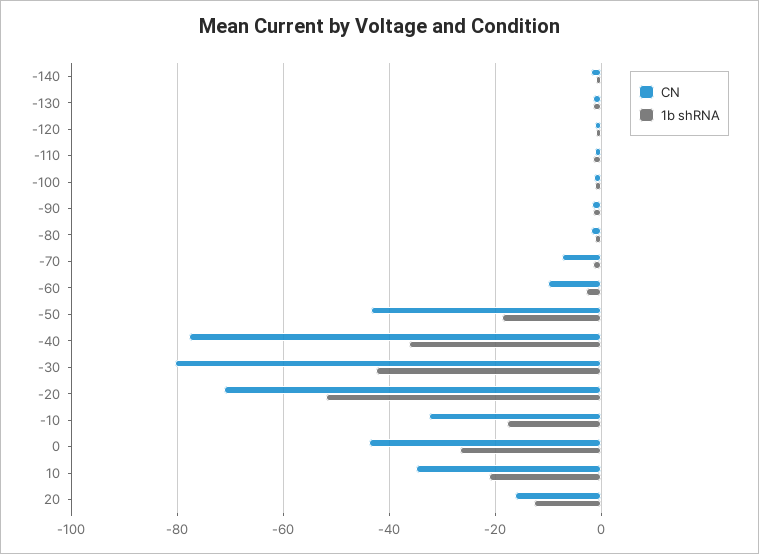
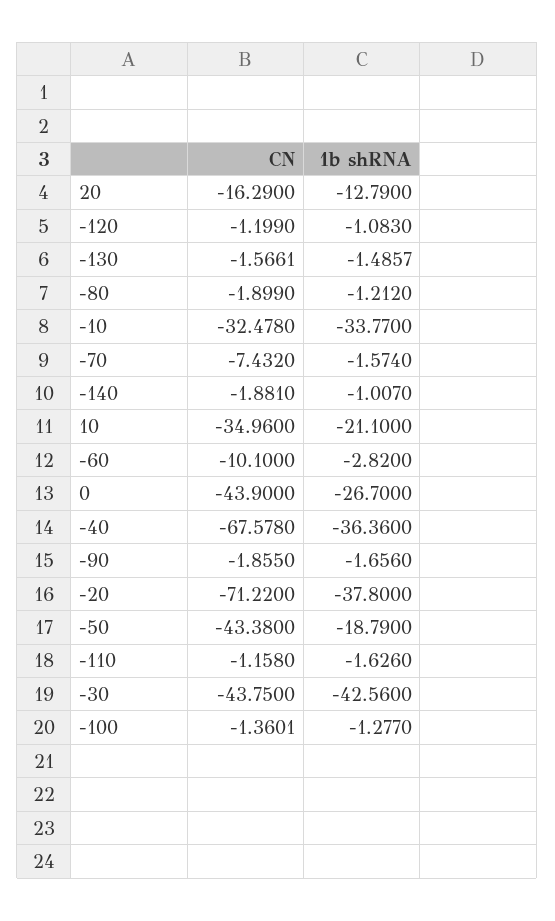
CN, -40: -78 -> -67.578
CN, -30: -80 -> -43.75
1b shRNA, -20: -52 -> -37.8
1b shRNA, -10: -18 -> -33.77

